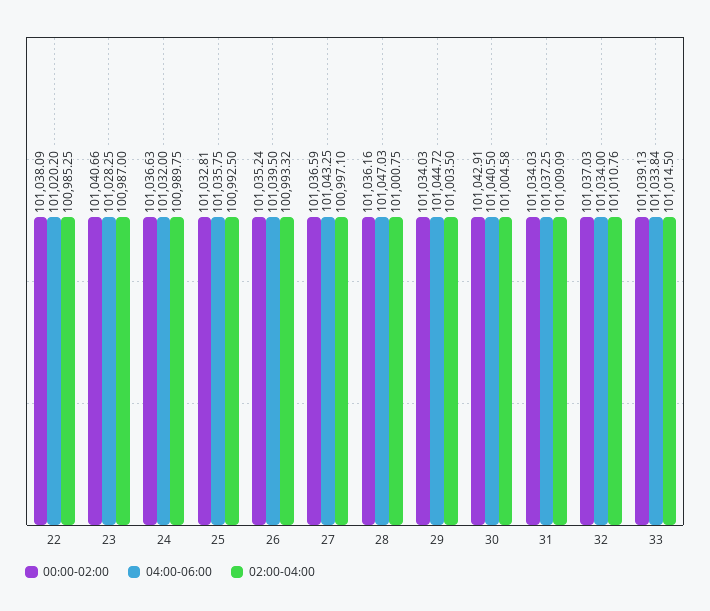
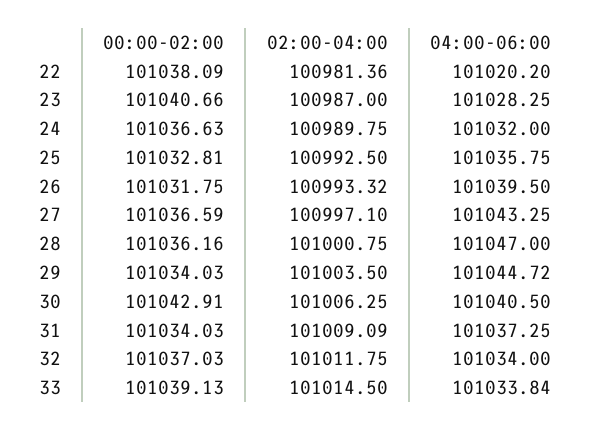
02:00-04:00, 22: 100985.25 -> 100981.36
00:00-02:00, 26: 101035.24 -> 101031.75
04:00-06:00, 28: 101047.03 -> 101047
02:00-04:00, 30: 101004.58 -> 101006.25
02:00-04:00, 32: 101010.76 -> 101011.75

